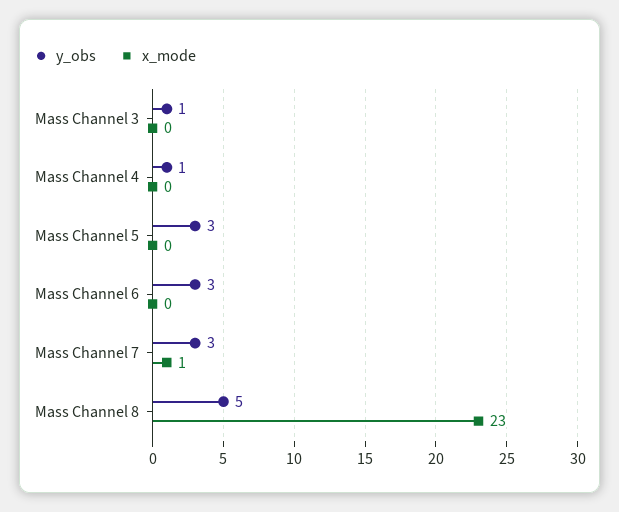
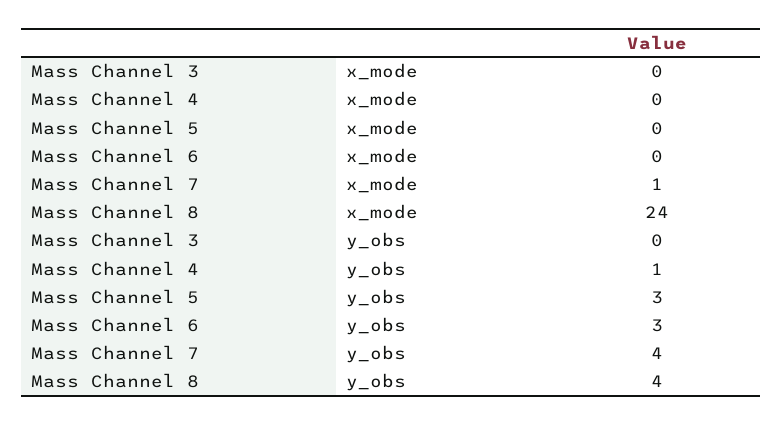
y_obs, Mass Channel 3: 1 -> 0
y_obs, Mass Channel 7: 3 -> 4
y_obs, Mass Channel 8: 5 -> 4
x_mode, Mass Channel 8: 23 -> 24

